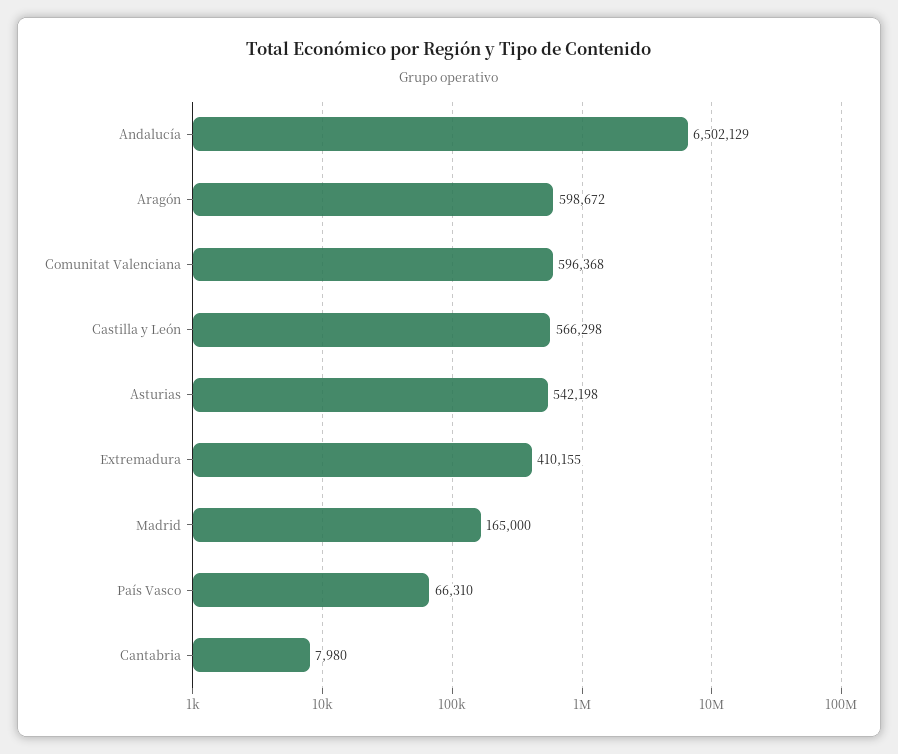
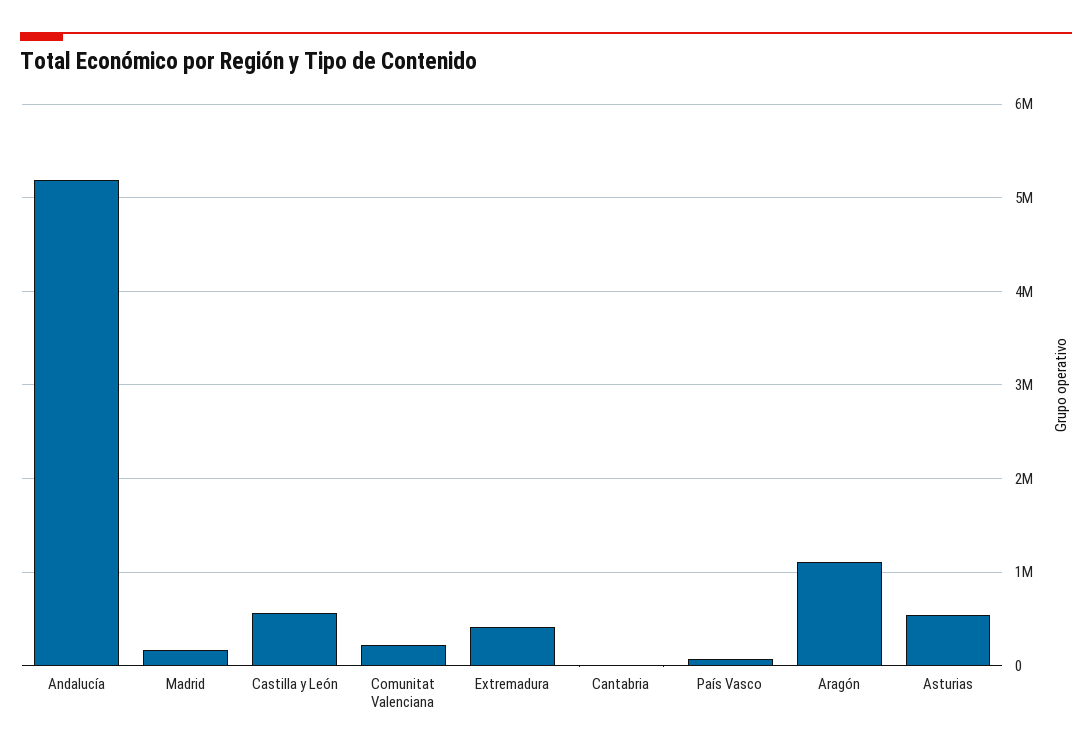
Andalucía: 6502129 -> 5200000
Aragón: 598672 -> 1100000
Comunitat Valenciana: 596368 -> 200000

